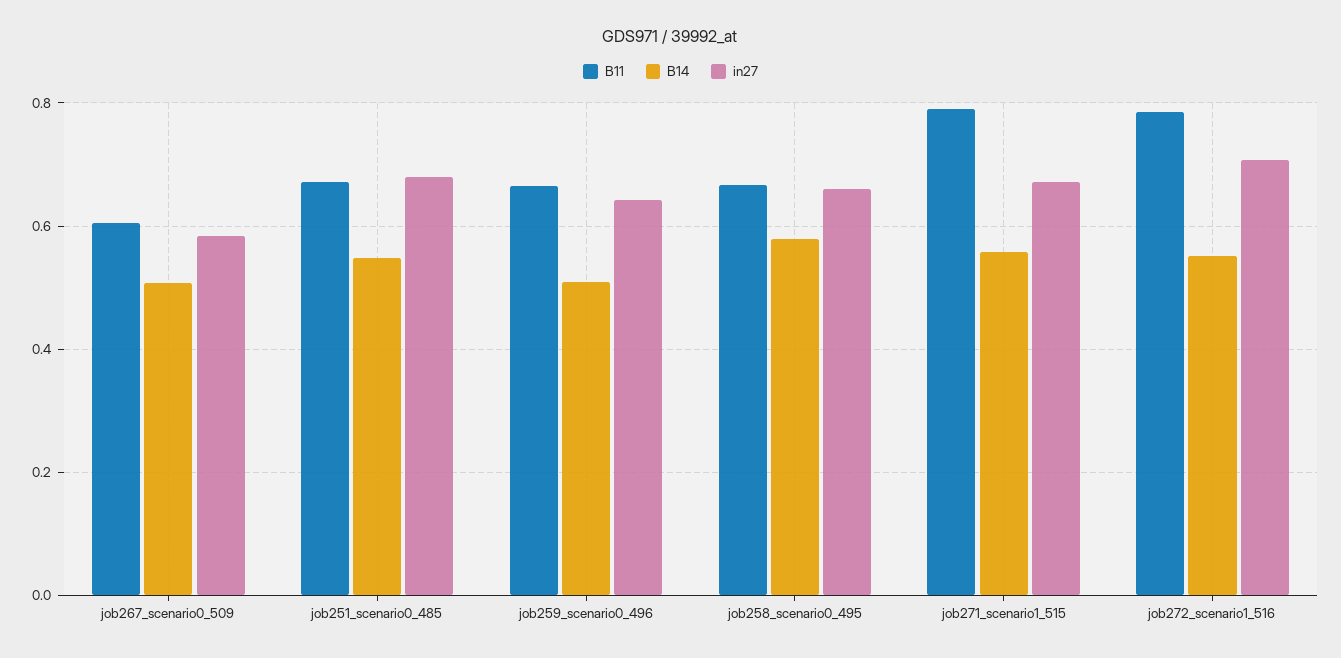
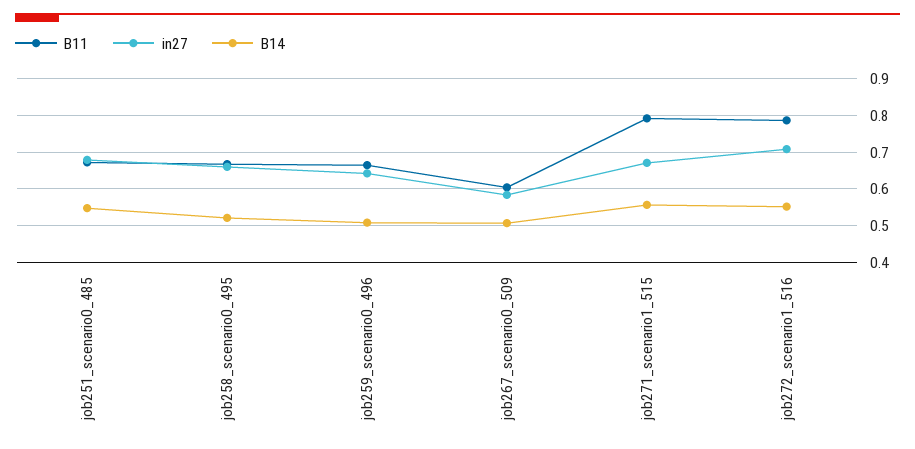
B14, job258_scenario0_495: 0.58 -> 0.52

